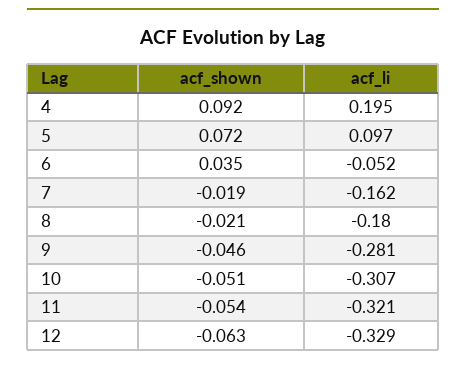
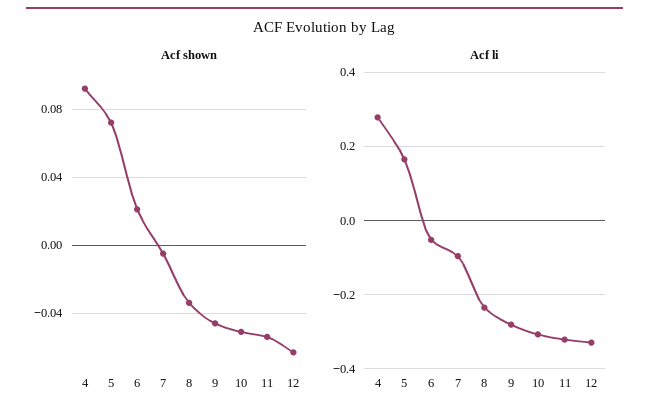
acf_li, 4: 0.195 -> 0.28
acf_li, 5: 0.097 -> 0.16
acf_shown, 6: 0.035 -> 0.02
acf_shown, 7: -0.019 -> -0.005
acf_li, 7: -0.162 -> -0.1
acf_shown, 8: -0.021 -> -0.035
acf_li, 8: -0.18 -> -0.24

